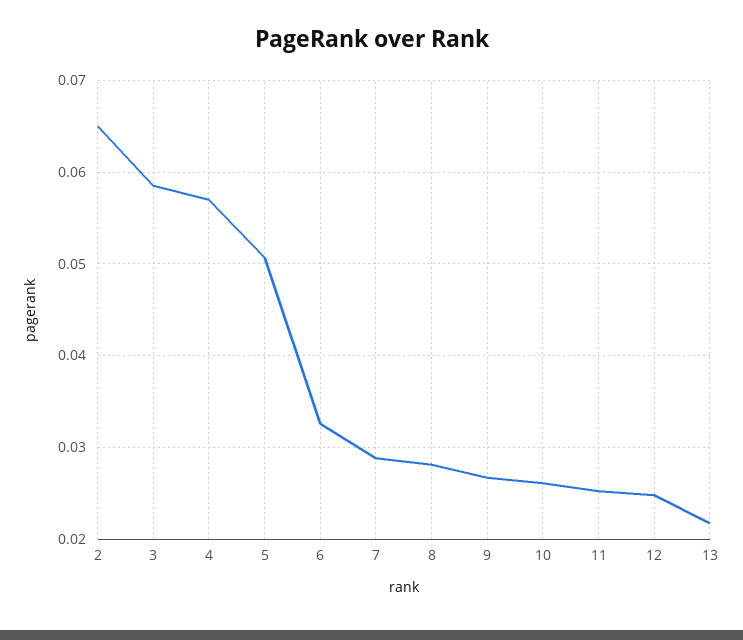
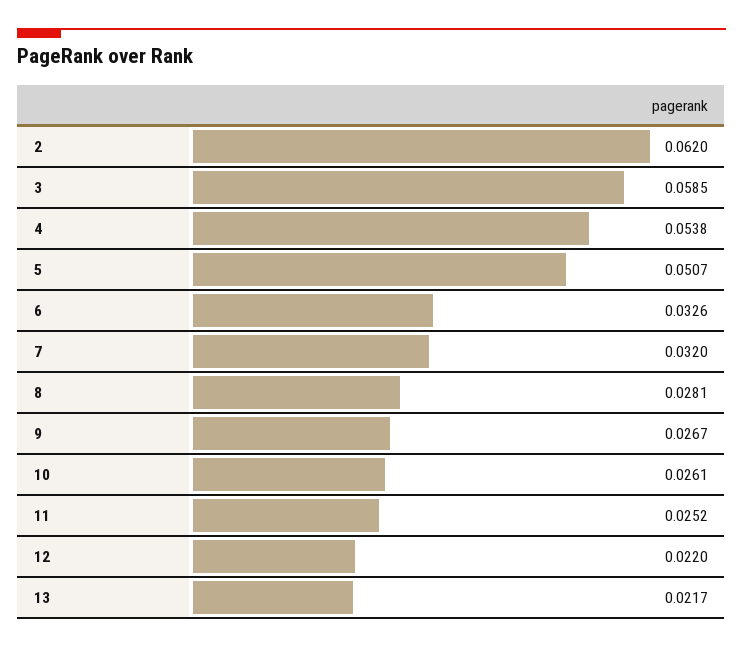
2: 0.065 -> 0.062
4: 0.057 -> 0.0538
7: 0.029 -> 0.032
12: 0.025 -> 0.022

